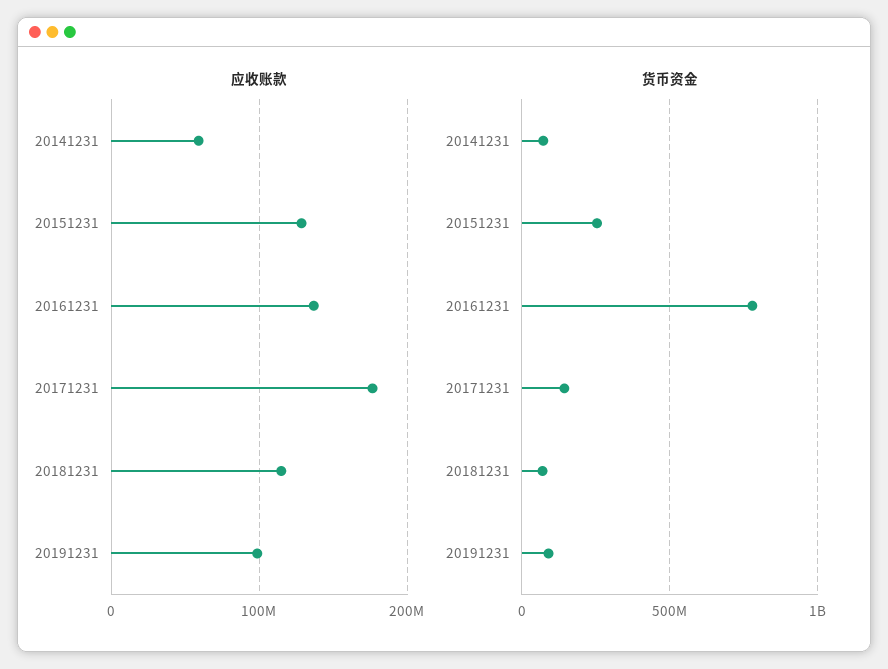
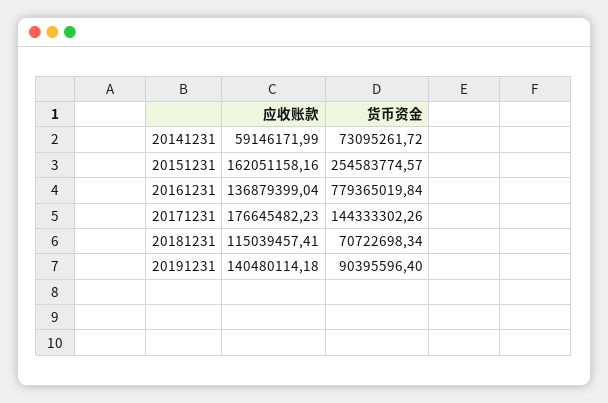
应收账款, 20151231: 130000000 -> 162051158.16
应收账款, 20191231: 100000000 -> 140480114.18

